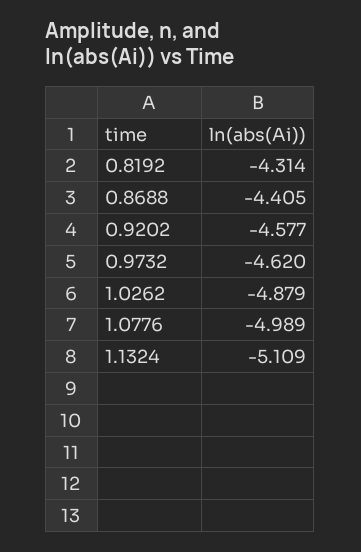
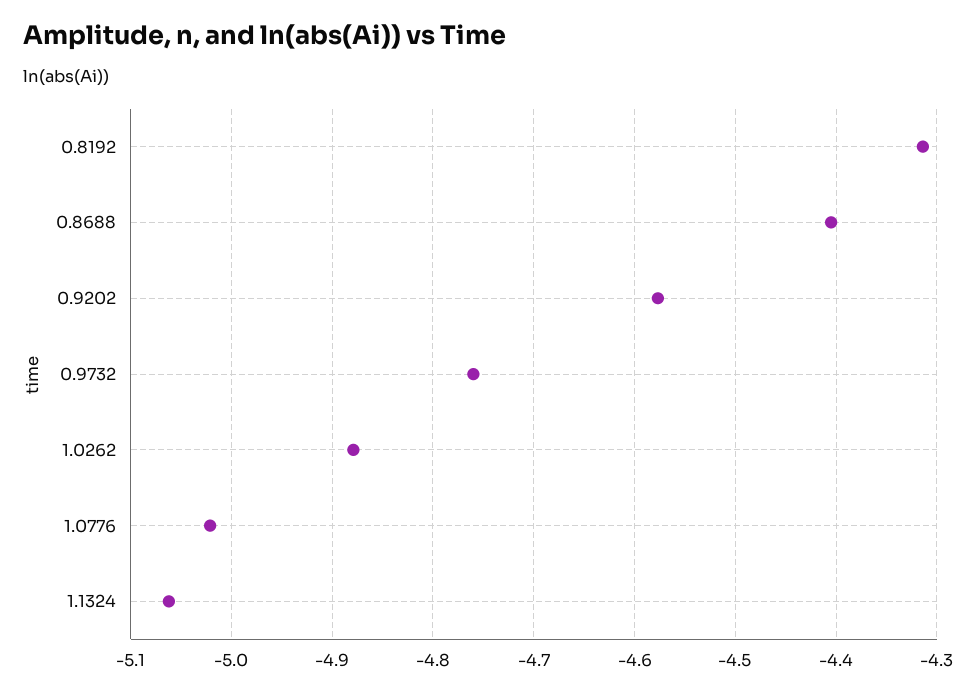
0.9732: -4.62 -> -4.76
1.0776: -4.989 -> -5.02
1.1324: -5.109 -> -5.06

